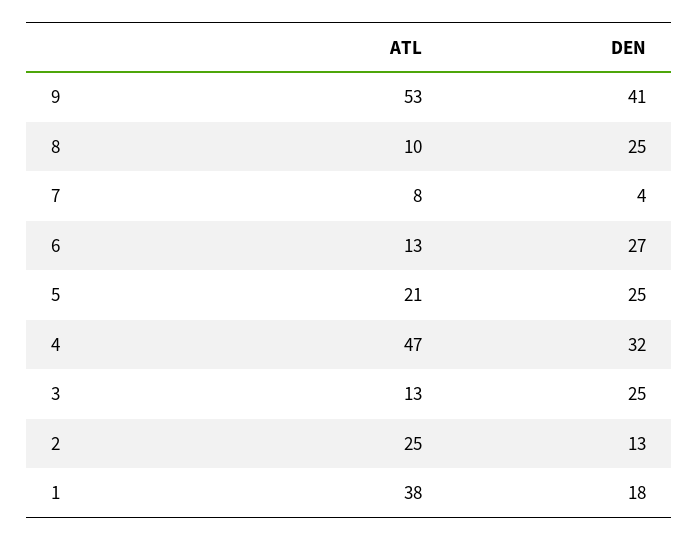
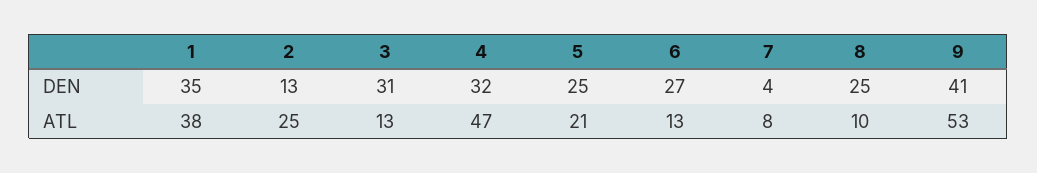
DEN, 3: 25 -> 31
DEN, 1: 18 -> 35

